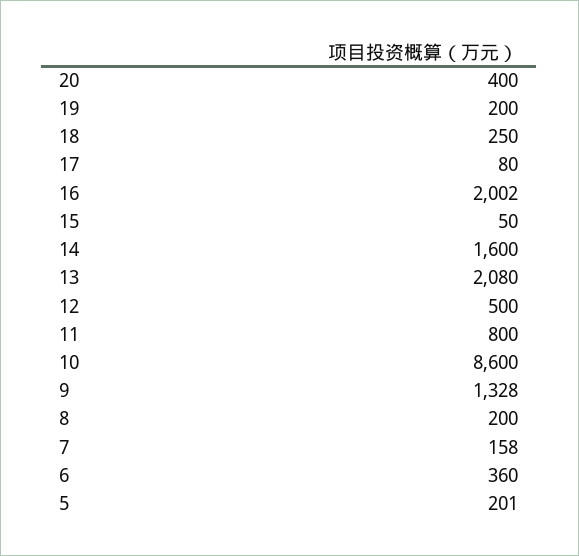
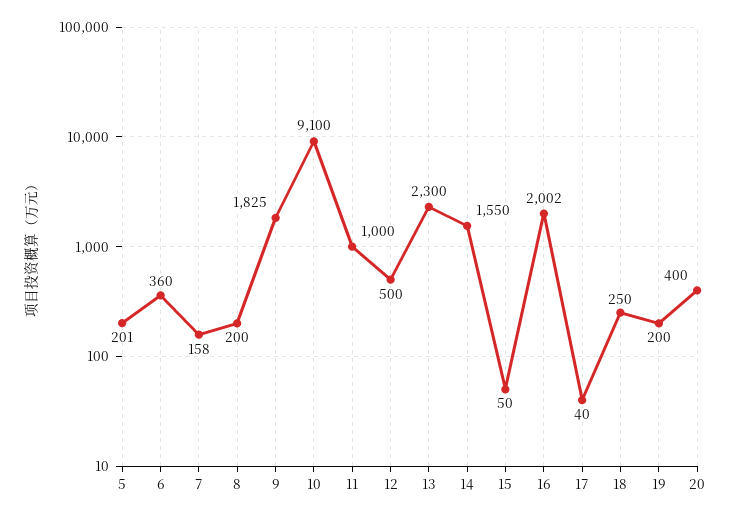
17: 80 -> 40
14: 1600 -> 1550
13: 2080 -> 2300
11: 800 -> 1000
10: 8600 -> 9100
9: 1328 -> 1825

